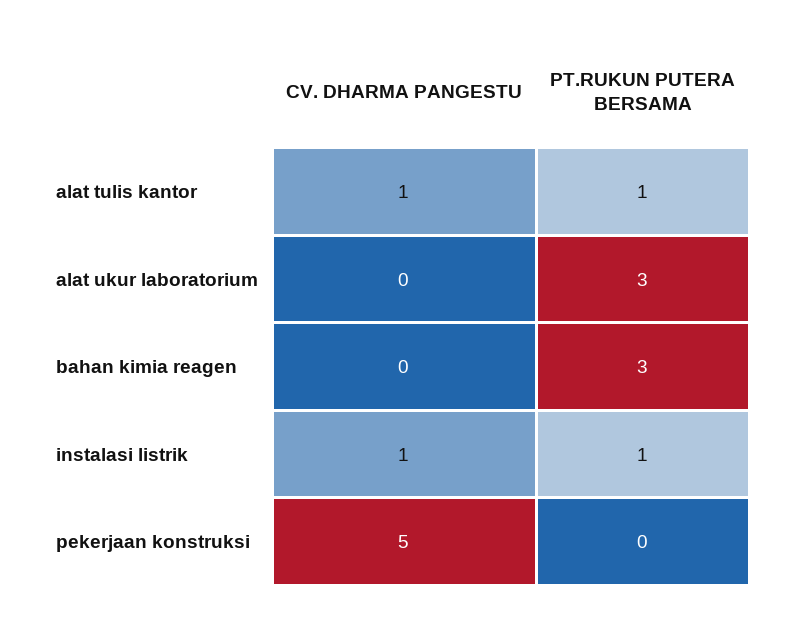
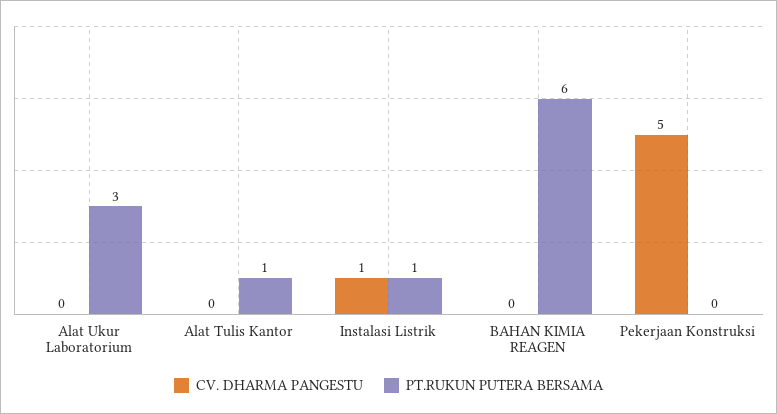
CV. DHARMA PANGESTU, alat tulis kantor: 1 -> 0
PT.RUKUN PUTERA BERSAMA, bahan kimia reagen: 3 -> 6

